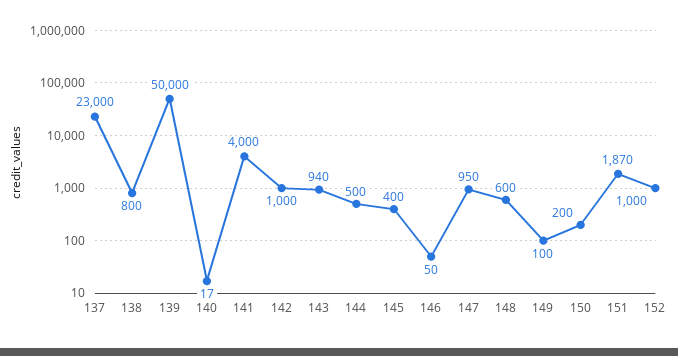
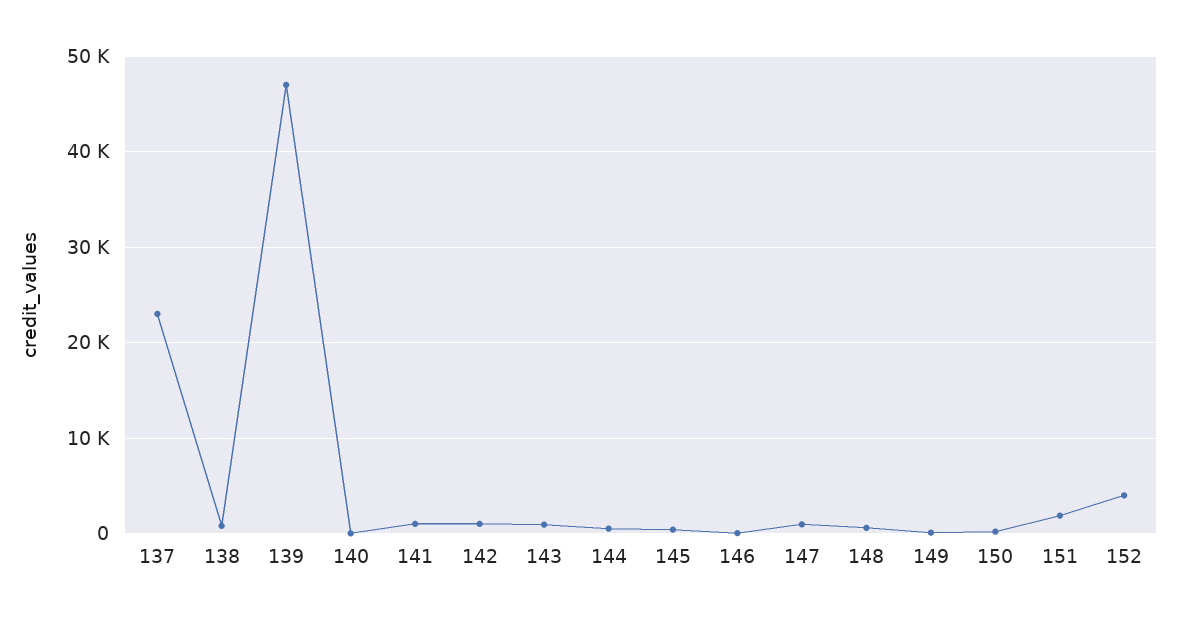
139: 50000 -> 47000
141: 4000 -> 1000
152: 1000 -> 4000

